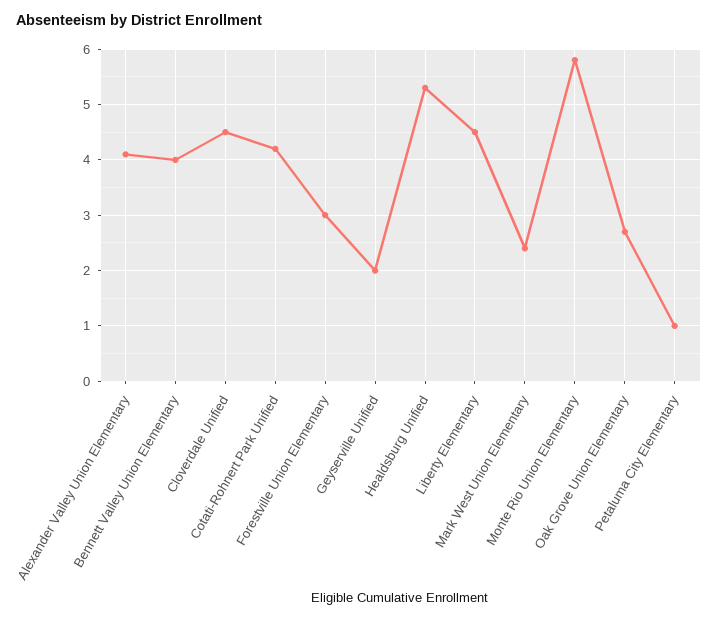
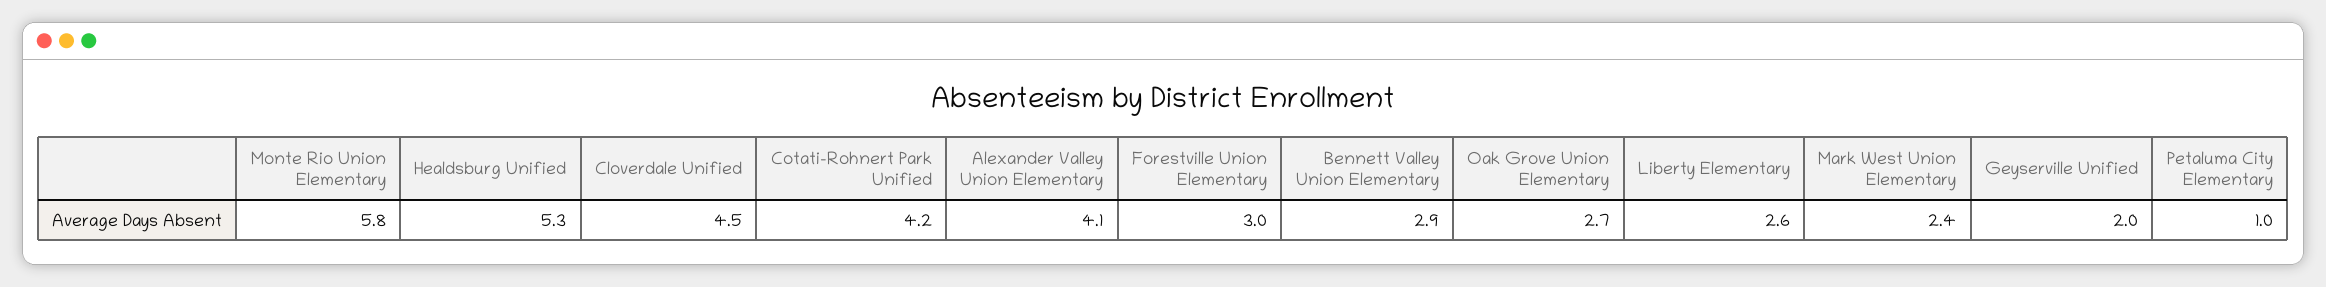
Bennett Valley Union Elementary: 4 -> 2.9
Liberty Elementary: 4.5 -> 2.6

